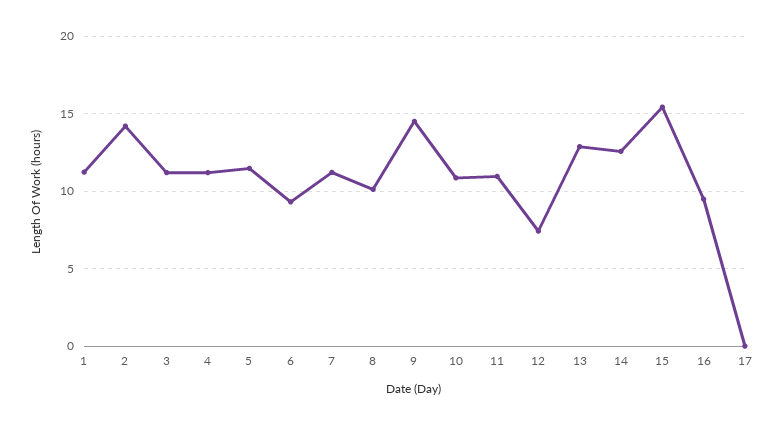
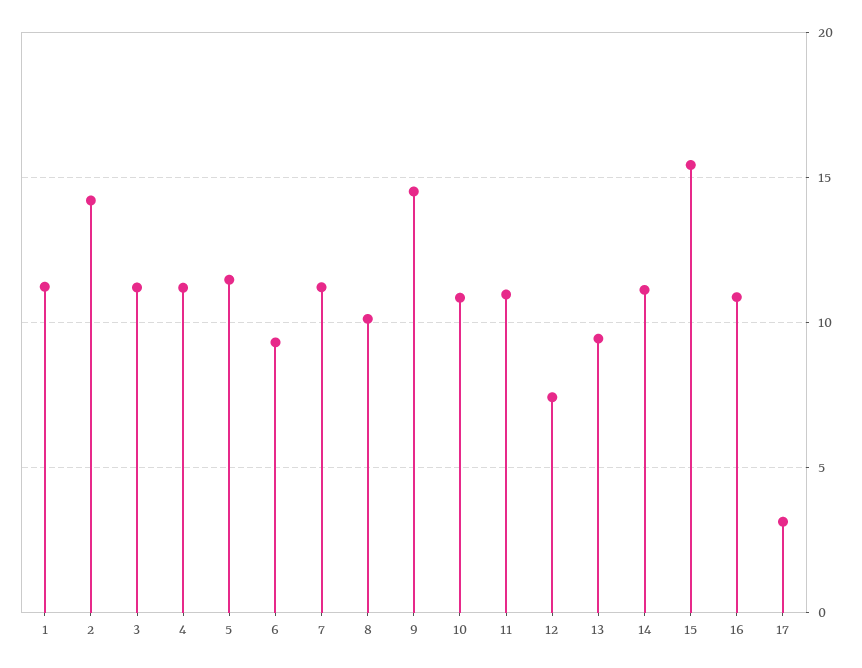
13: 13 -> 9.5
14: 12.5 -> 11
16: 9.5 -> 11
17: 0 -> 3

